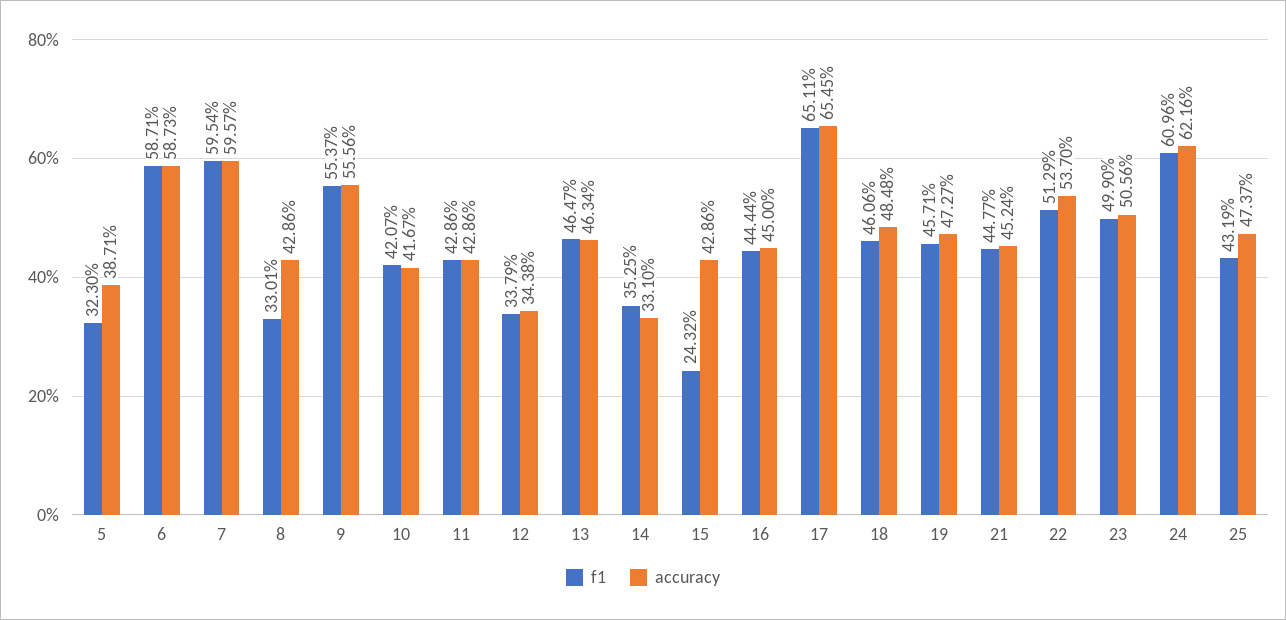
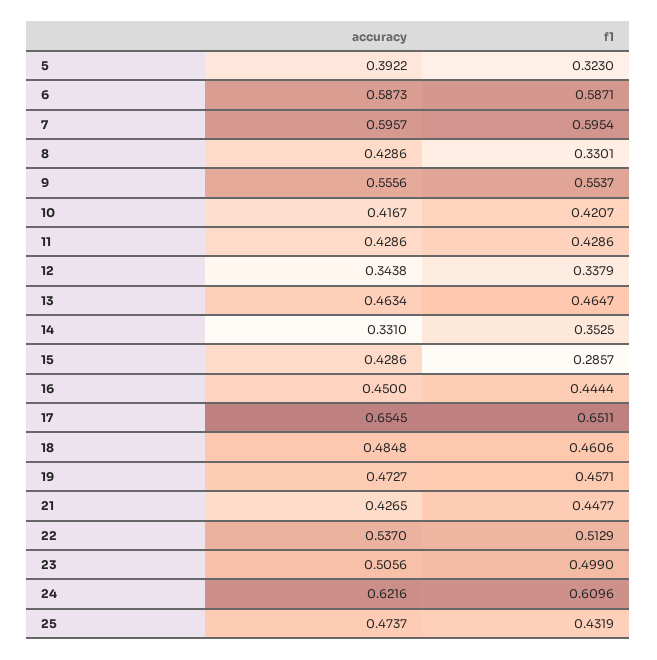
accuracy, 5: 0.3871 -> 0.3922
f1, 15: 0.2432 -> 0.2857
accuracy, 21: 0.4524 -> 0.4265

